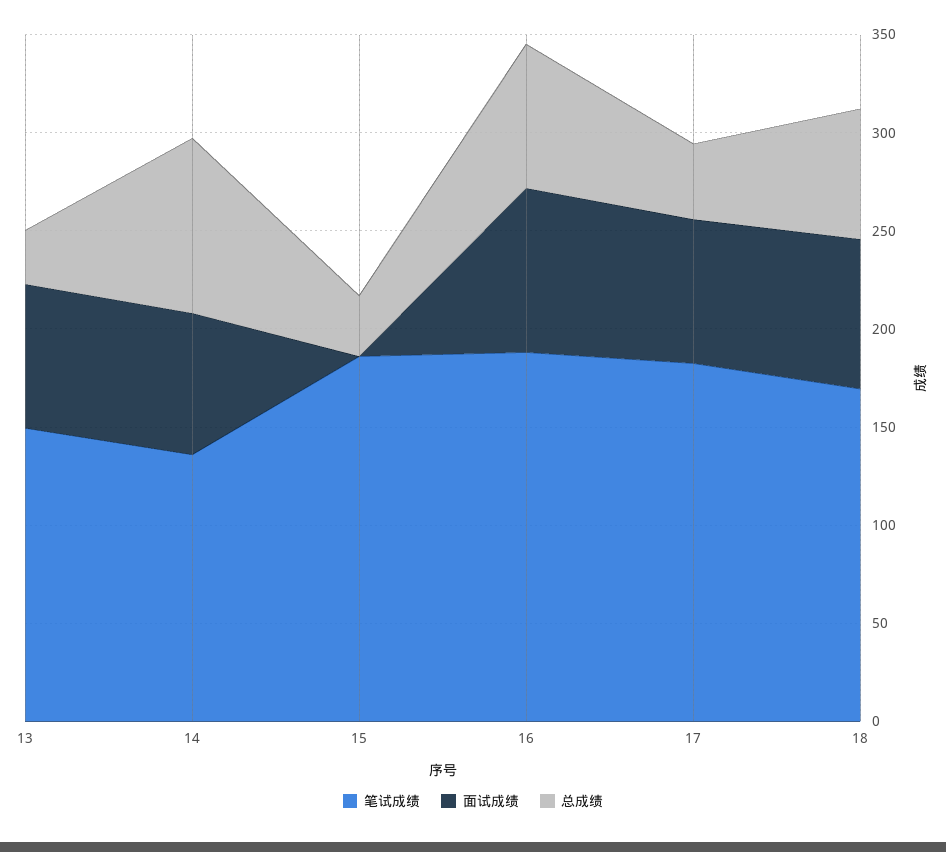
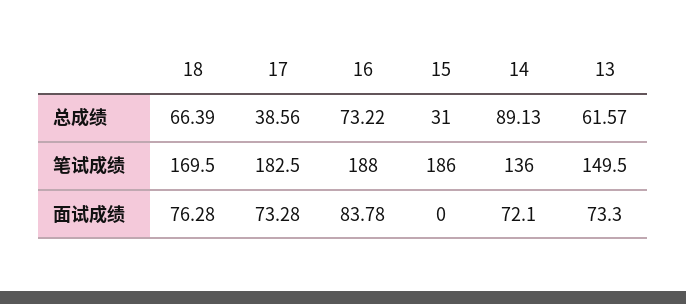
总成绩, 13: 30 -> 61.57

